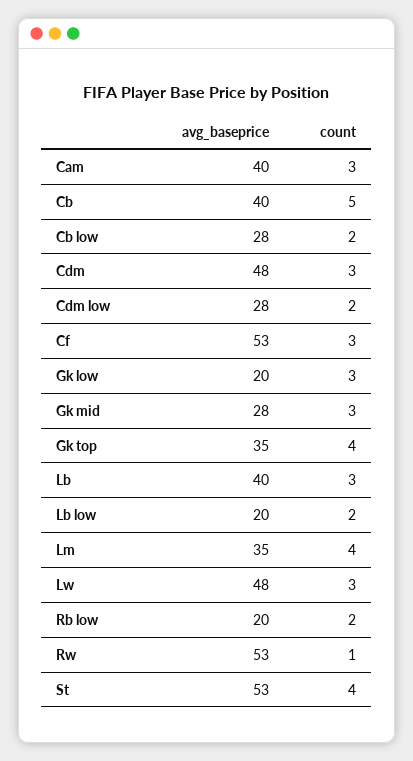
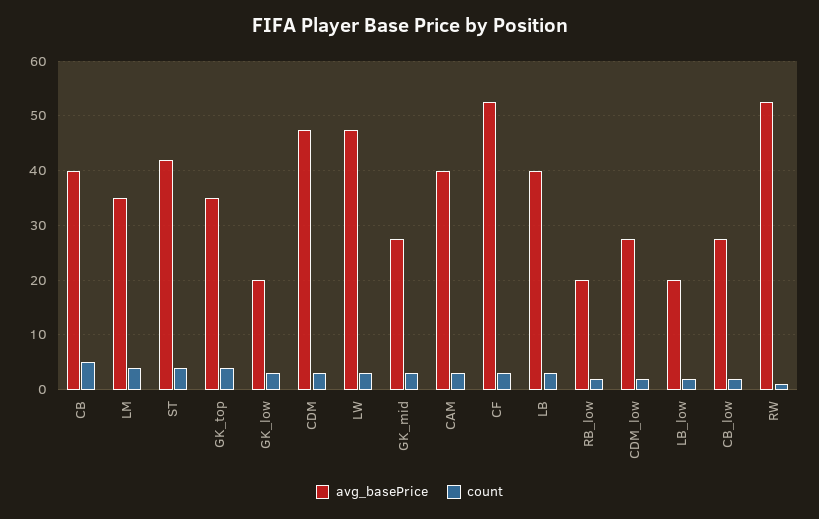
avg_baseprice, St: 53 -> 42

